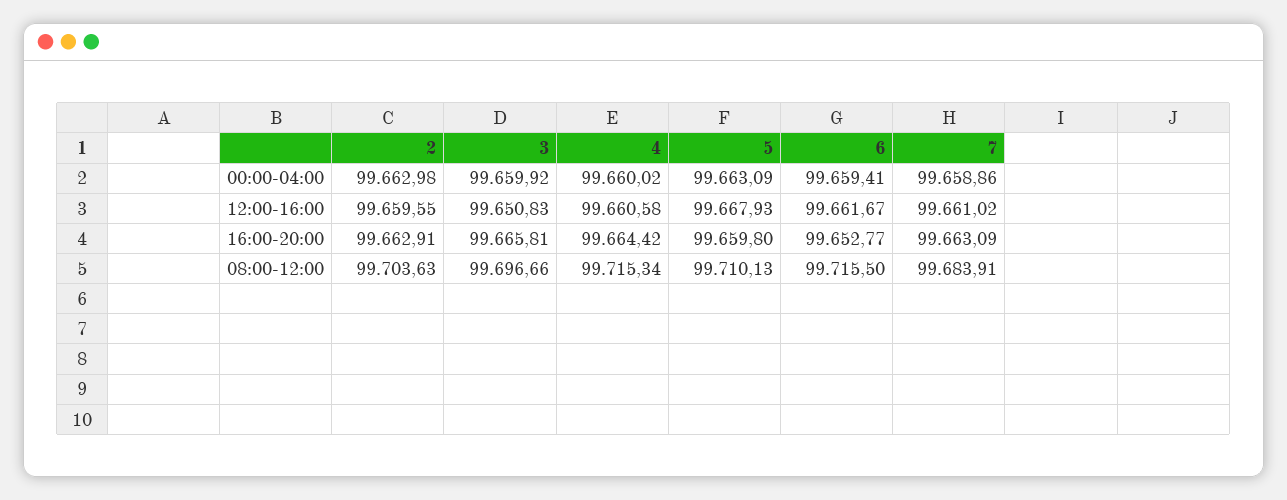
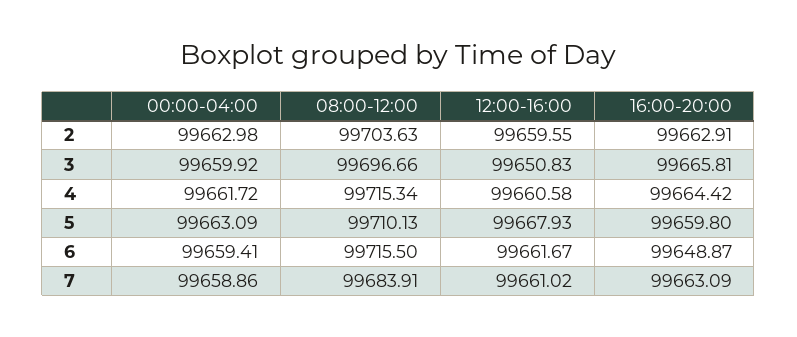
4, 00:00-04:00: 99660.02 -> 99661.72
6, 16:00-20:00: 99652.77 -> 99648.87

